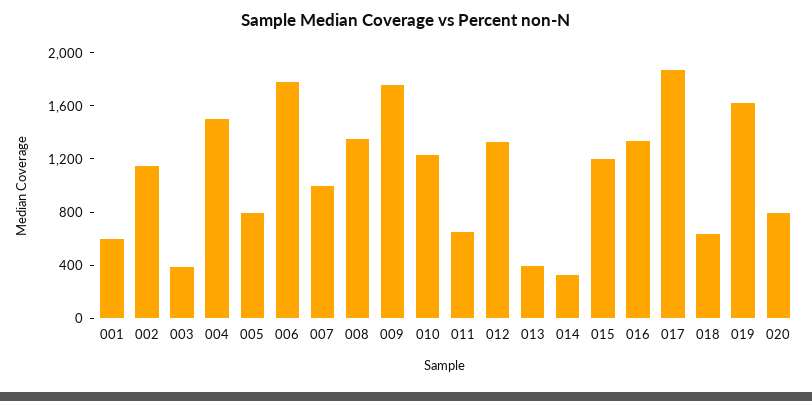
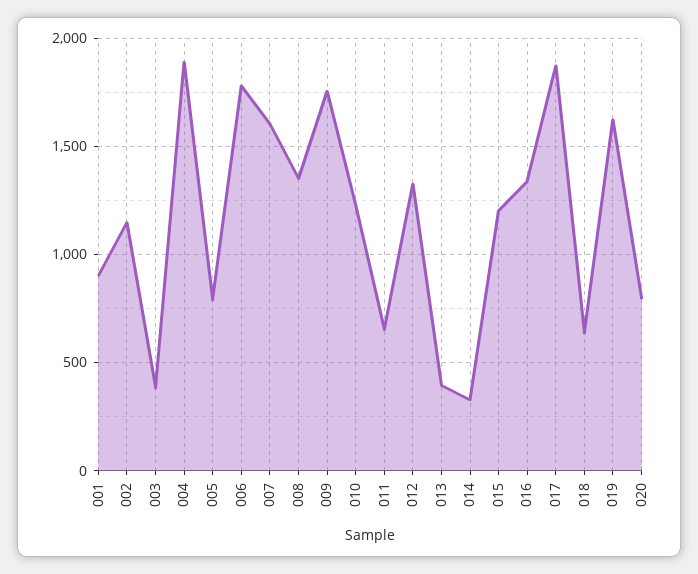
001: 600 -> 900
004: 1500 -> 1900
007: 1000 -> 1600

